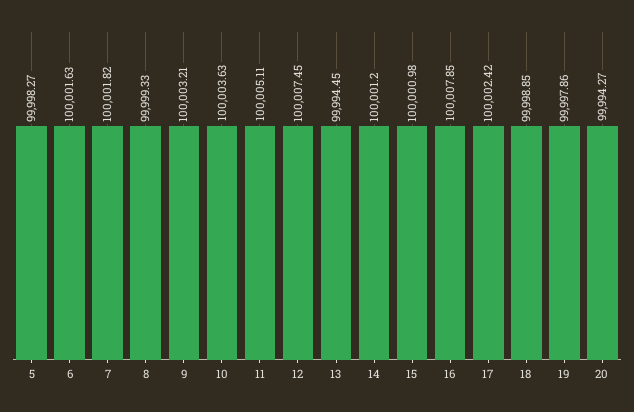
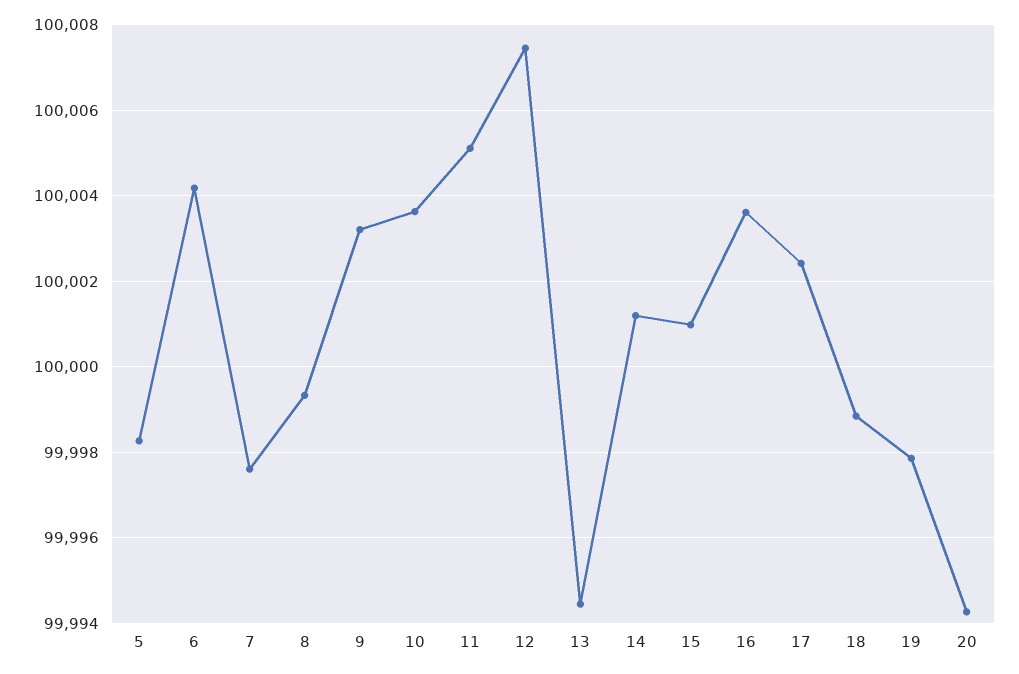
6: 100001.63 -> 100004.2
7: 100001.82 -> 99997.6
16: 100007.85 -> 100003.6

